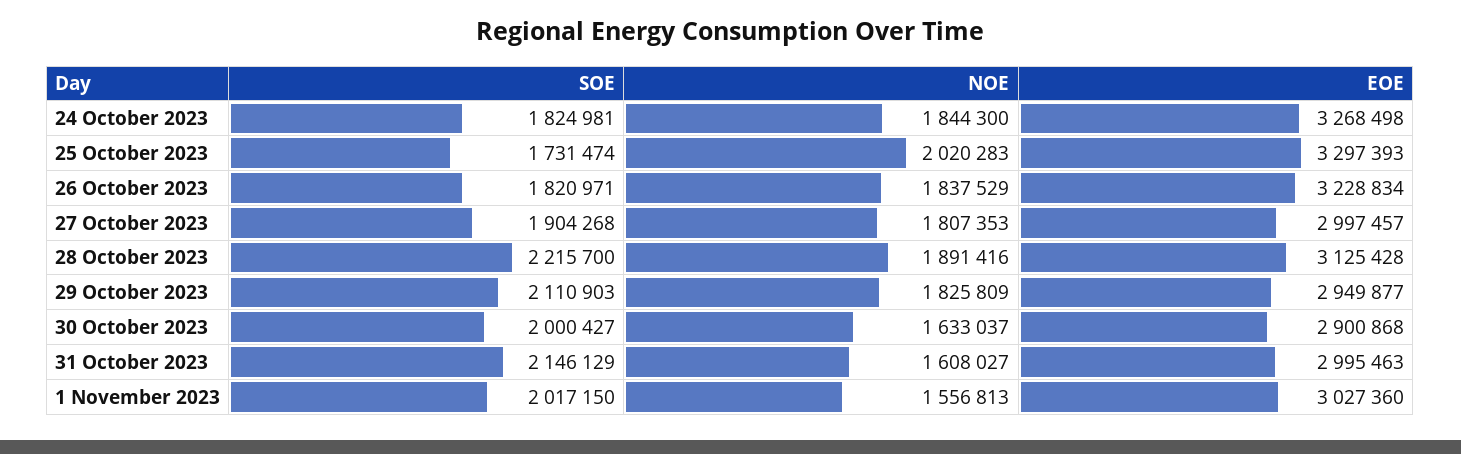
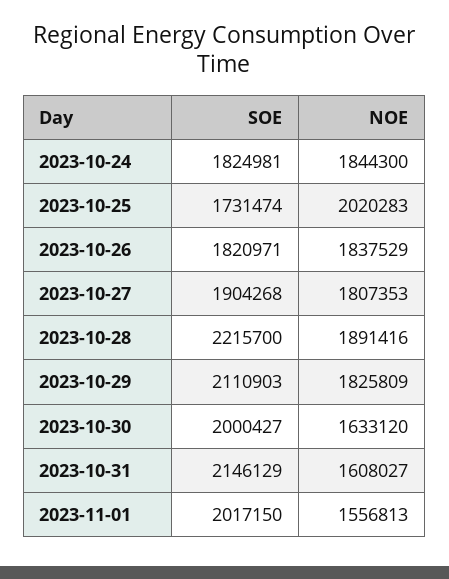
EOE, 24 October 2023: 3268498 -> none
EOE, 25 October 2023: 3297393 -> none
EOE, 26 October 2023: 3228834 -> none
EOE, 27 October 2023: 2997457 -> none
EOE, 28 October 2023: 3125428 -> none
EOE, 29 October 2023: 2949877 -> none
NOE, 30 October 2023: 1633037 -> 1633120
EOE, 30 October 2023: 2900868 -> none
EOE, 31 October 2023: 2995463 -> none
EOE, 1 November 2023: 3027360 -> none

